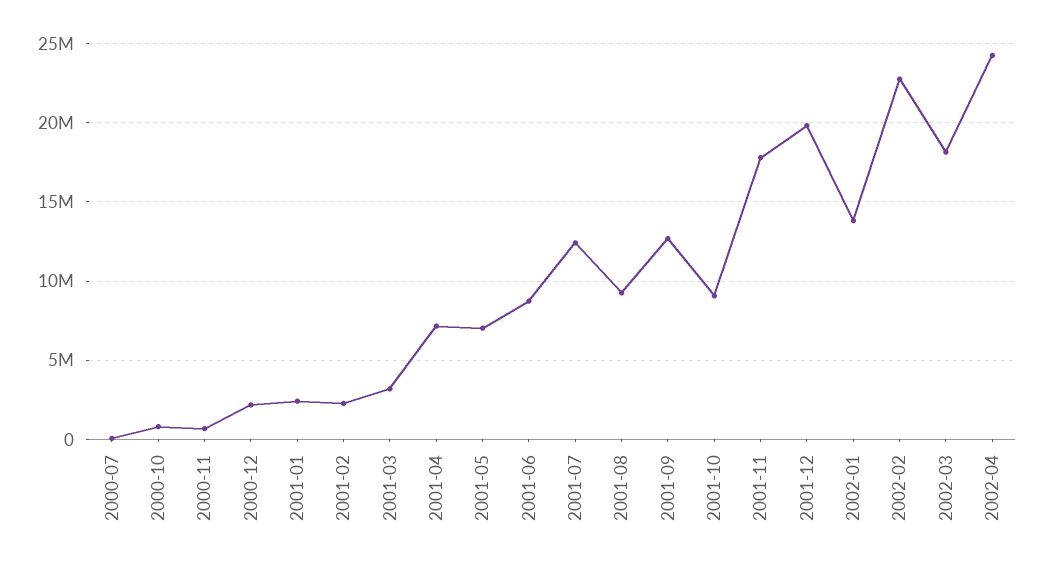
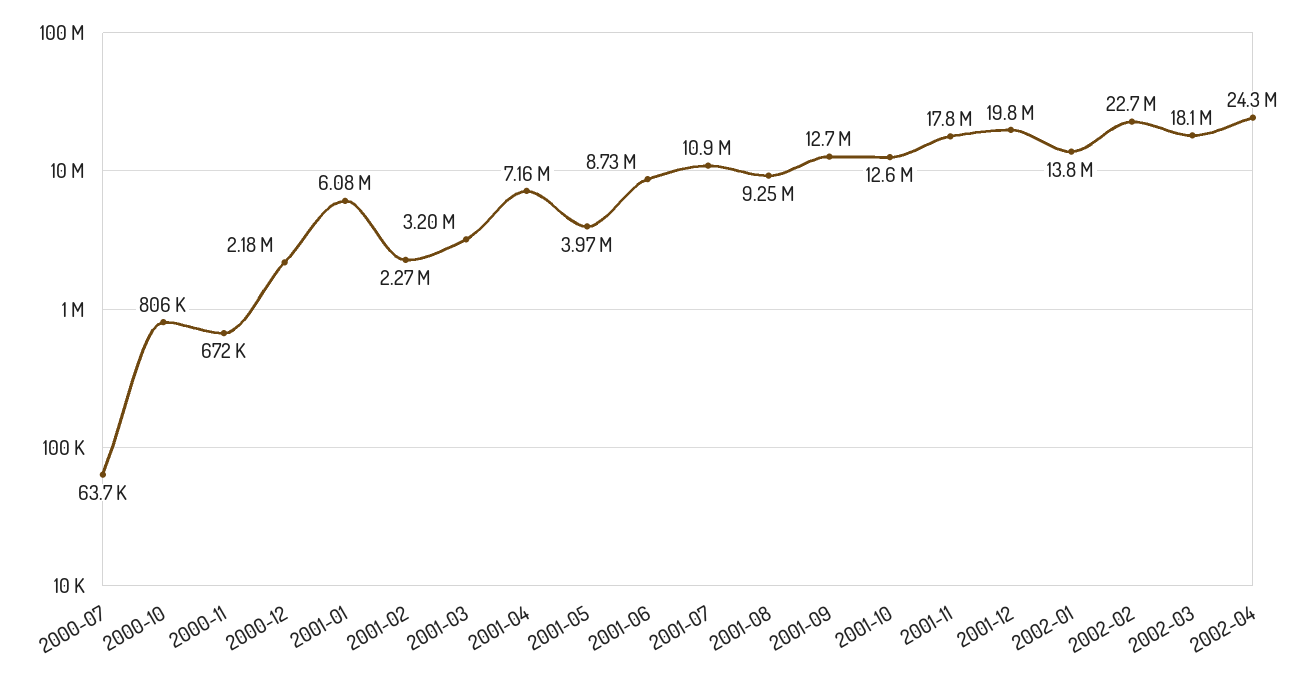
2001-01: 2500000 -> 6080000
2001-05: 7000000 -> 3970000
2001-07: 12500000 -> 10900000
2001-10: 9000000 -> 12600000

